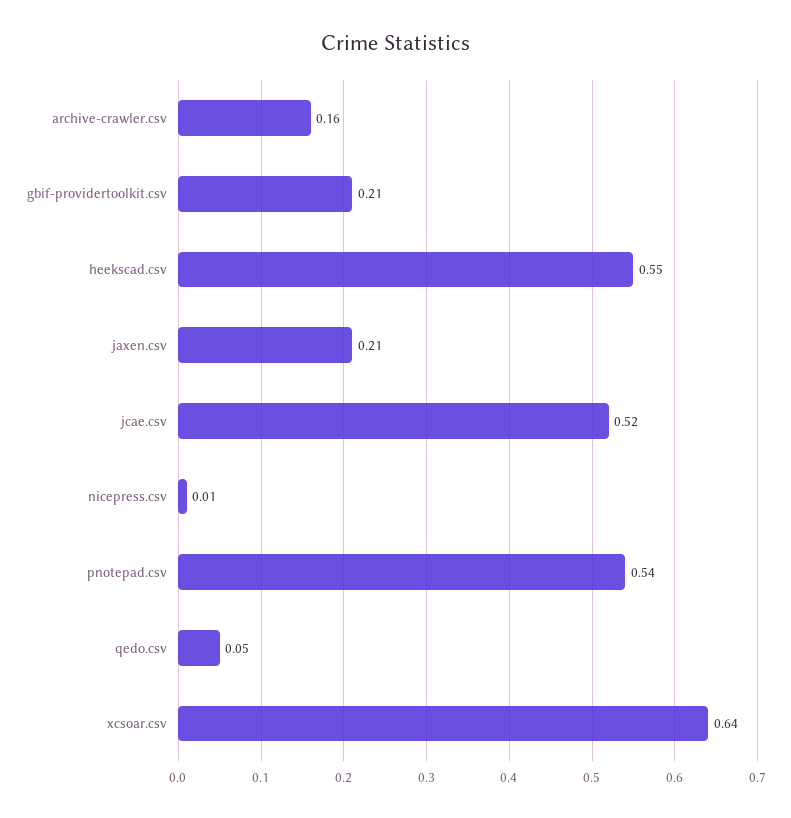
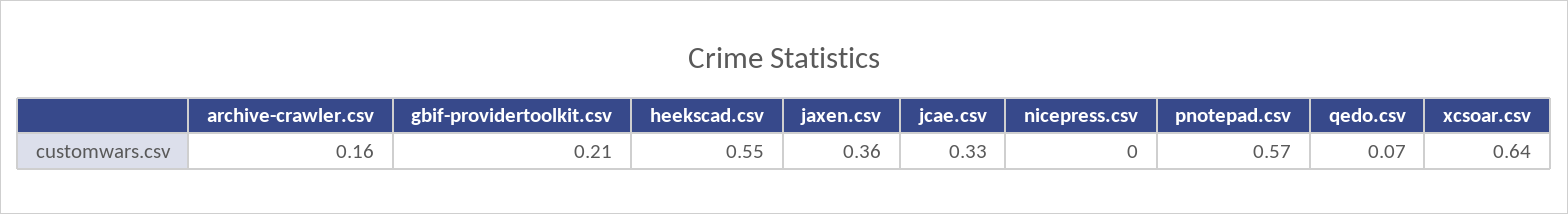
jaxen.csv: 0.21 -> 0.36
jcae.csv: 0.52 -> 0.33
nicepress.csv: 0.01 -> 0
pnotepad.csv: 0.54 -> 0.57
qedo.csv: 0.05 -> 0.07

